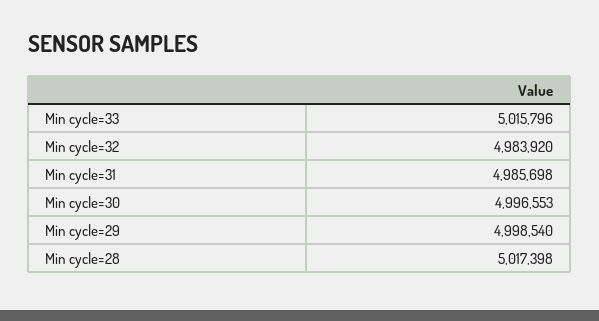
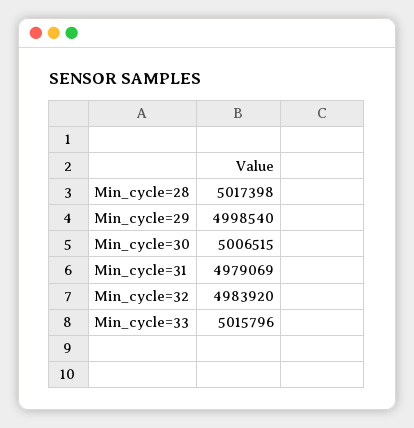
Min cycle=31: 4985698 -> 4979069
Min cycle=30: 4996553 -> 5006515

